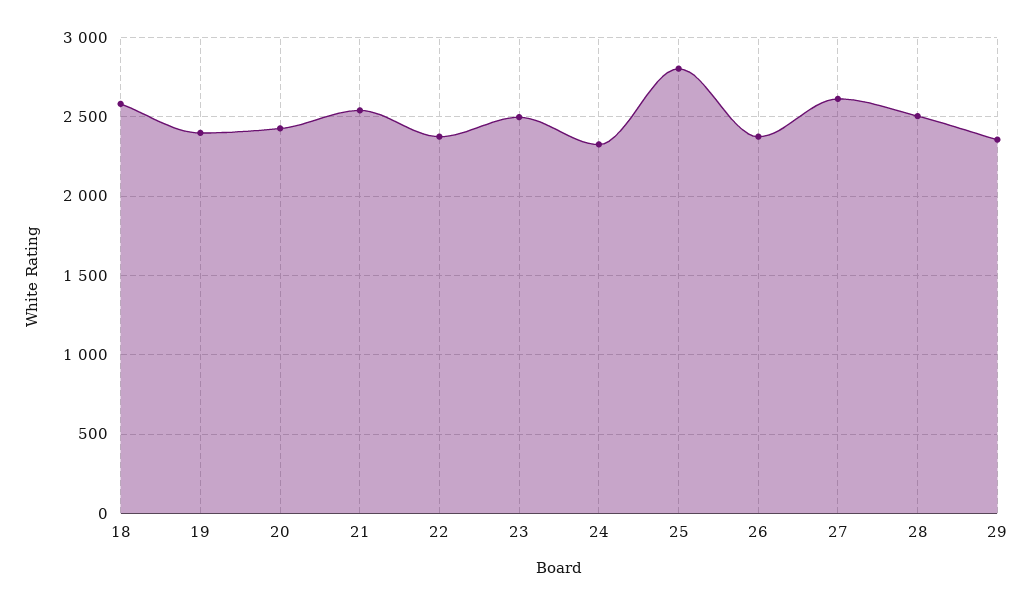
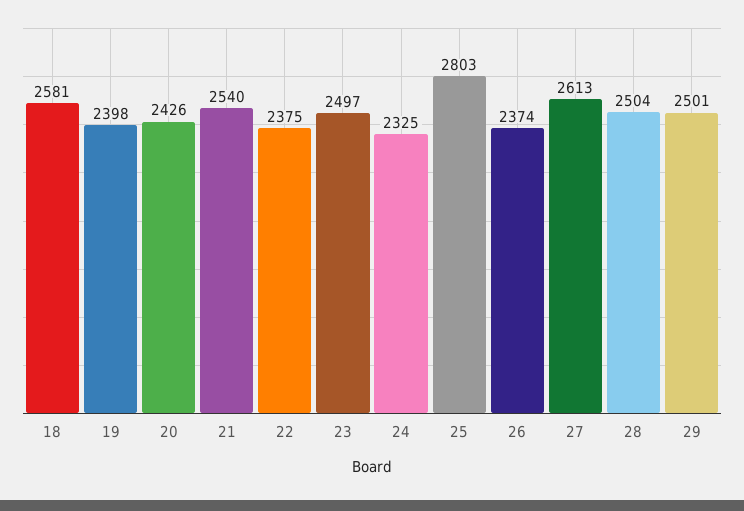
29: 2350 -> 2501

